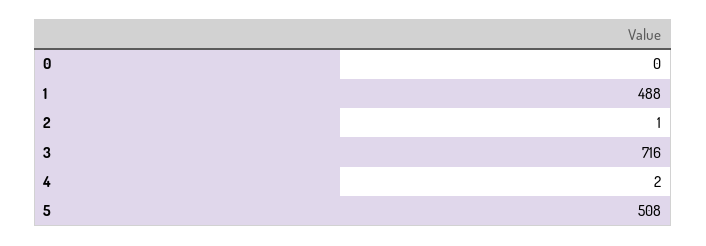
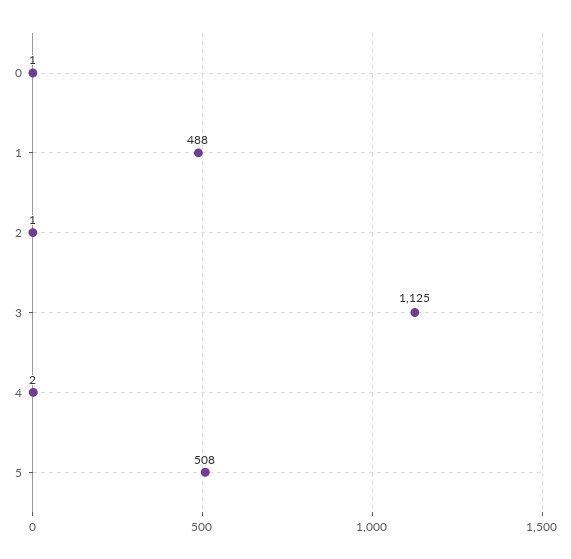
0: 0 -> 1
3: 716 -> 1125

